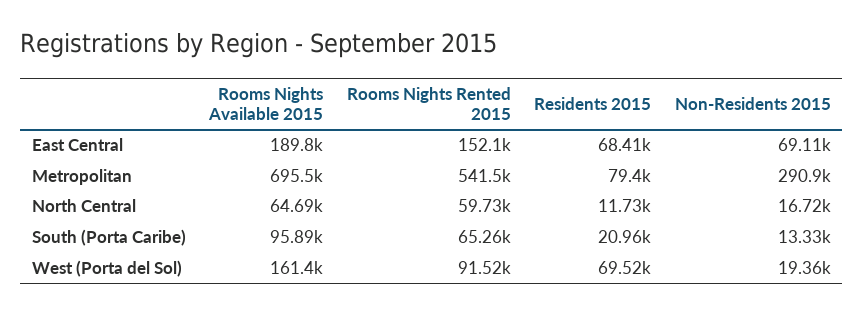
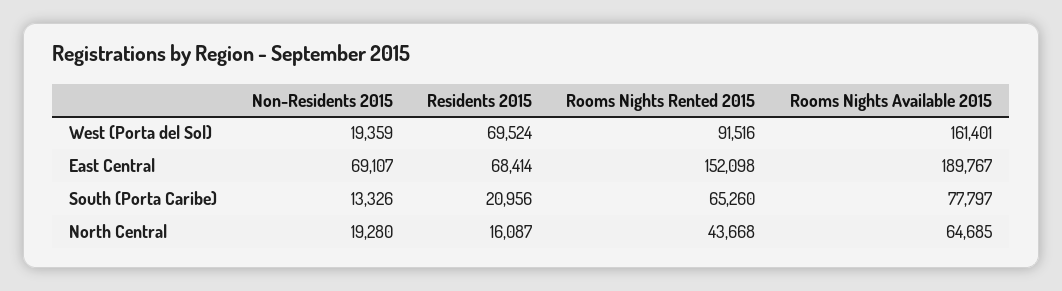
Rooms Nights Available 2015, Metropolitan: 695500 -> none
Rooms Nights Rented 2015, Metropolitan: 541500 -> none
Residents 2015, Metropolitan: 79400 -> none
Non-Residents 2015, Metropolitan: 290900 -> none
Rooms Nights Rented 2015, North Central: 59730 -> 43668
Residents 2015, North Central: 11730 -> 16087
Non-Residents 2015, North Central: 16720 -> 19280
Rooms Nights Available 2015, South (Porta Caribe): 95890 -> 77797

